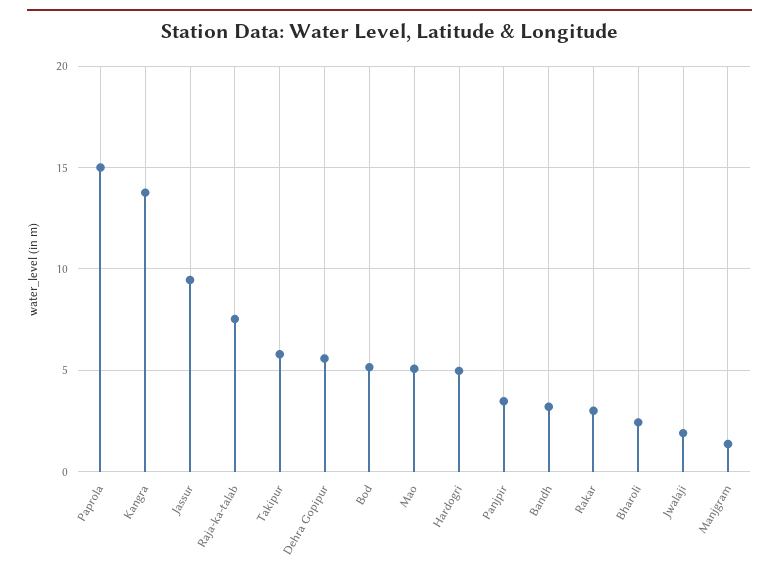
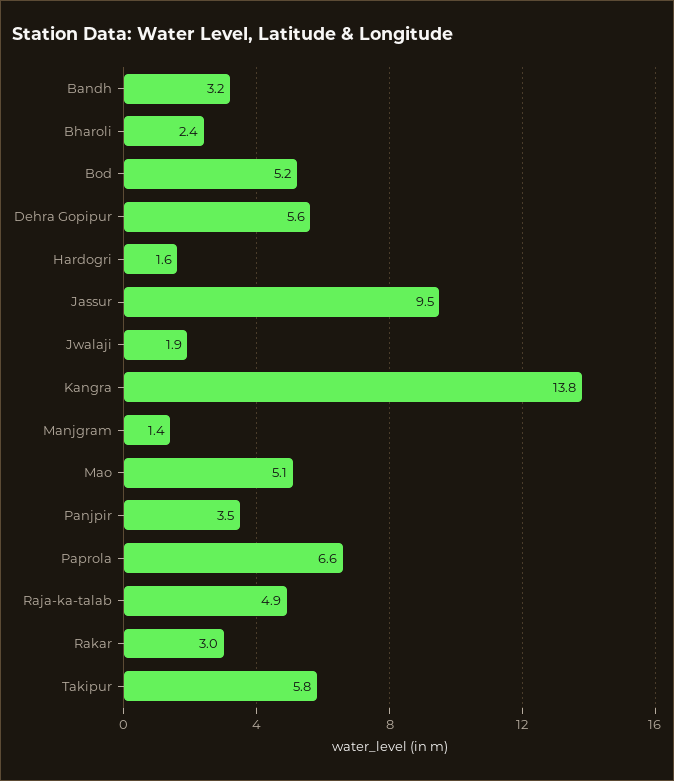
Paprola: 15 -> 6.6
Raja-ka-talab: 7.5 -> 4.9
Hardogri: 5 -> 1.6

